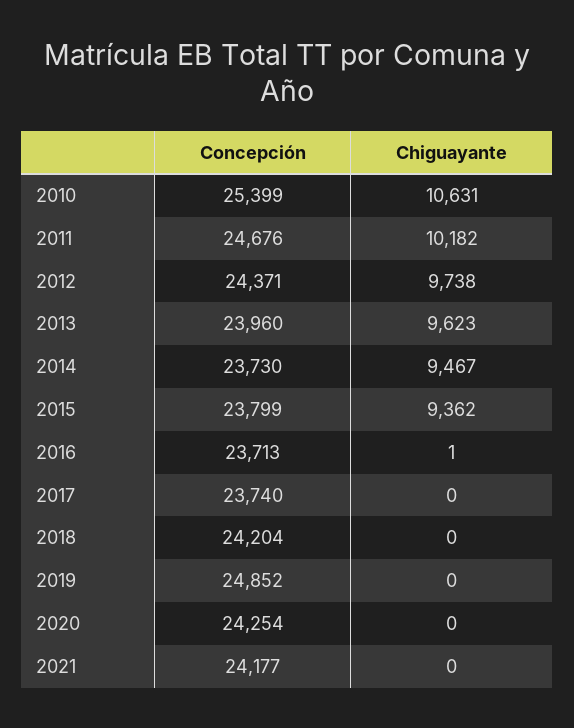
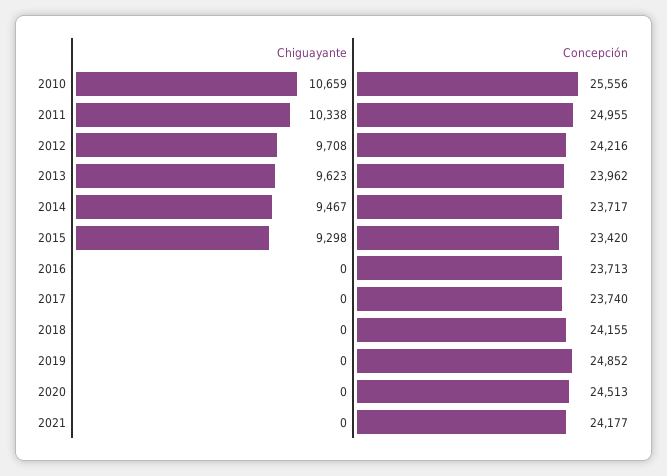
Concepción, 2010: 25399 -> 25556
Chiguayante, 2010: 10631 -> 10659
Concepción, 2011: 24676 -> 24955
Chiguayante, 2011: 10182 -> 10338
Concepción, 2012: 24371 -> 24216
Chiguayante, 2012: 9738 -> 9708
Concepción, 2013: 23960 -> 23962
Concepción, 2014: 23730 -> 23717
Concepción, 2015: 23799 -> 23420
Chiguayante, 2015: 9362 -> 9298
Chiguayante, 2016: 1 -> 0
Concepción, 2018: 24204 -> 24155
Concepción, 2020: 24254 -> 24513

